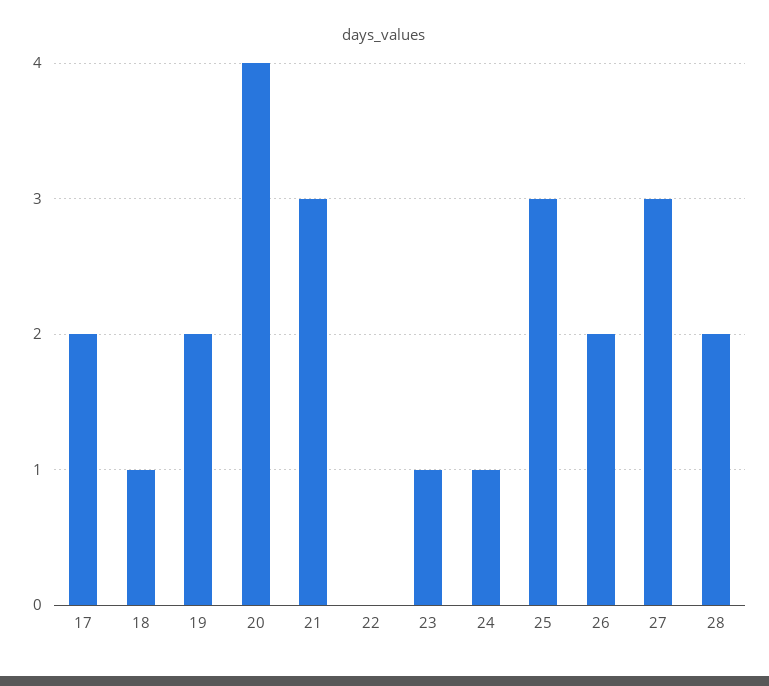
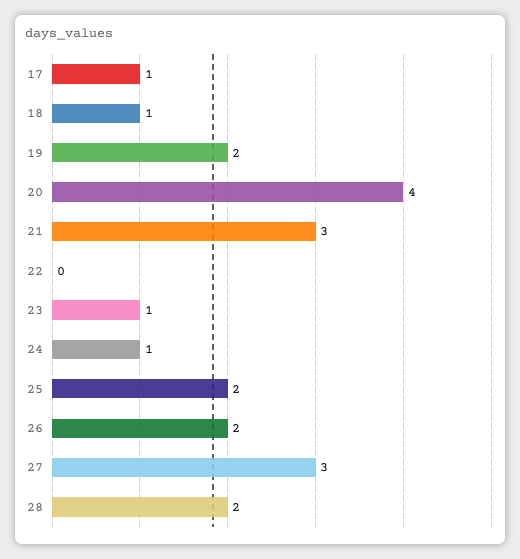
17: 2 -> 1
25: 3 -> 2

